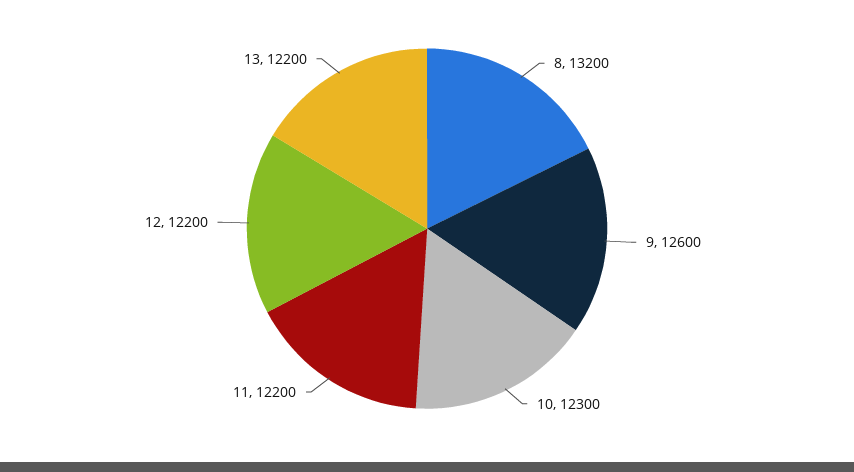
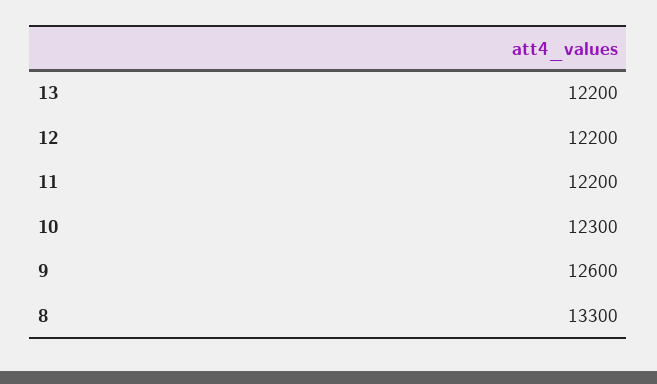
8: 13200 -> 13300

